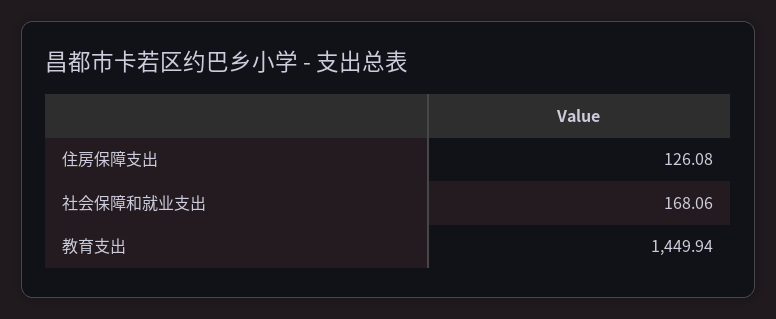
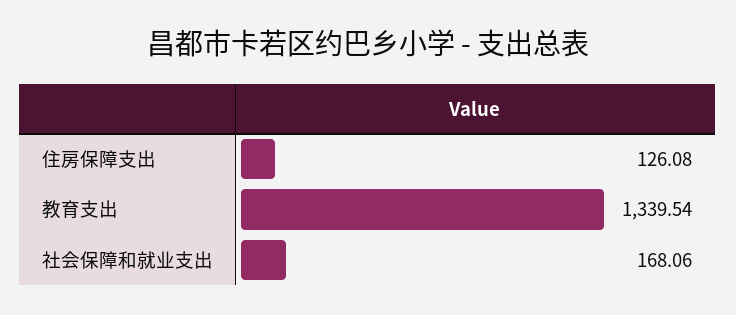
教育支出: 1449.94 -> 1339.54

